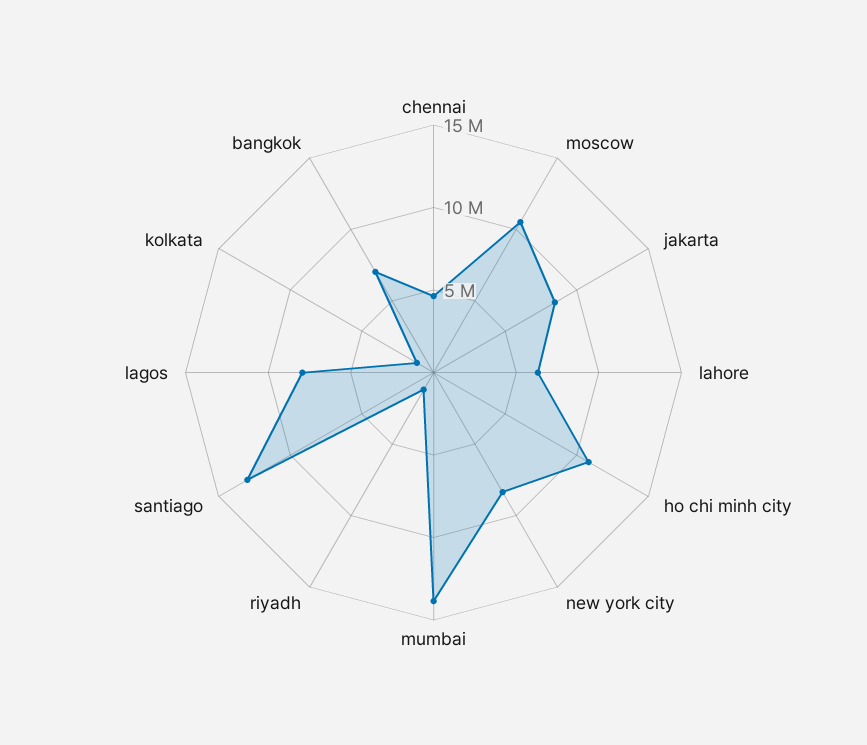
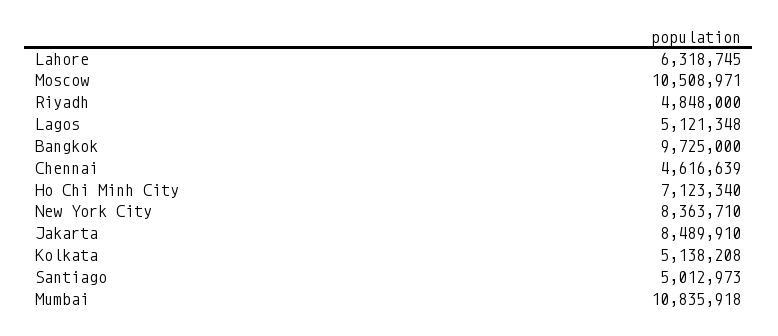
ho chi minh city: 11000000 -> 7123340
mumbai: 14000000 -> 10835918
riyadh: 1000000 -> 4848000
santiago: 13000000 -> 5012973
lagos: 8000000 -> 5121348
kolkata: 1000000 -> 5138208
bangkok: 7000000 -> 9725000

